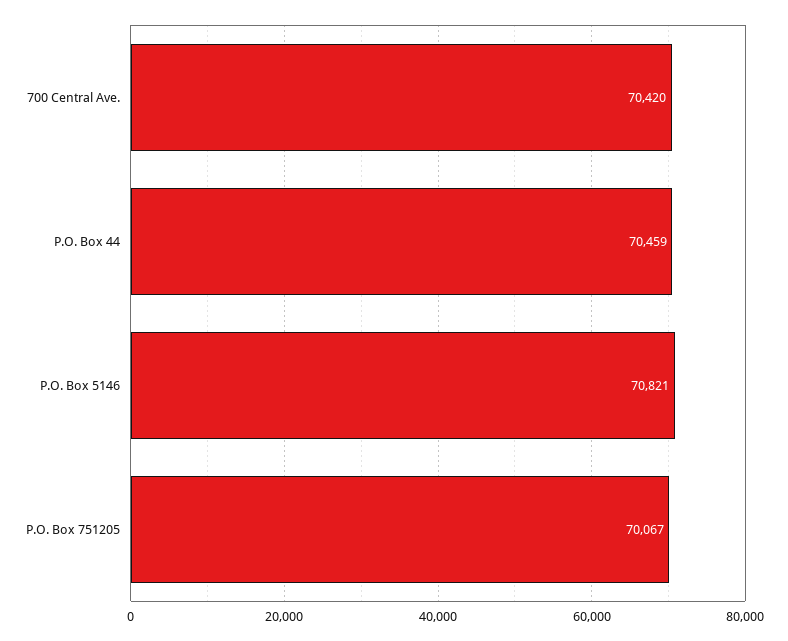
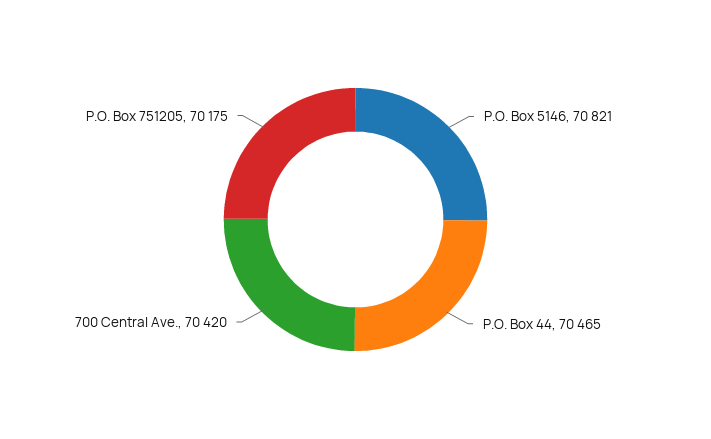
P.O. Box 44: 70459 -> 70465
P.O. Box 751205: 70067 -> 70175

